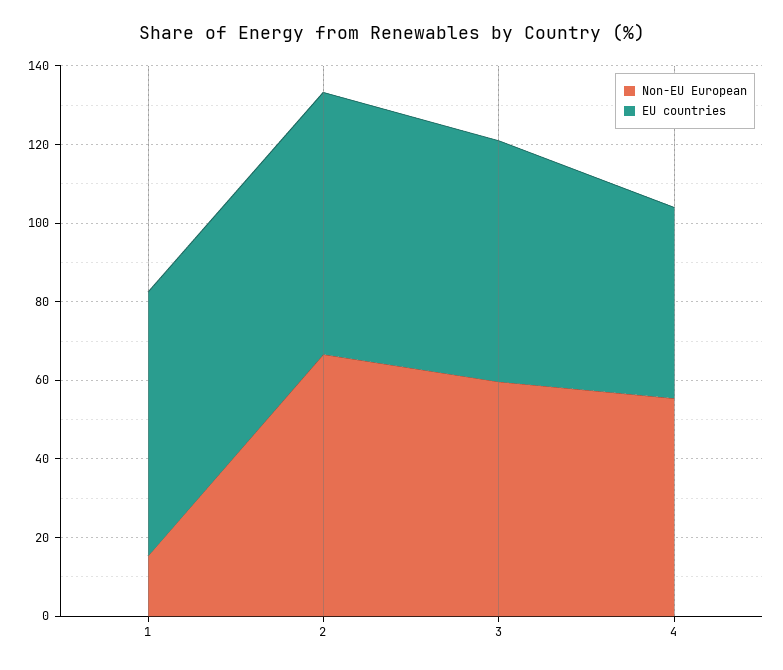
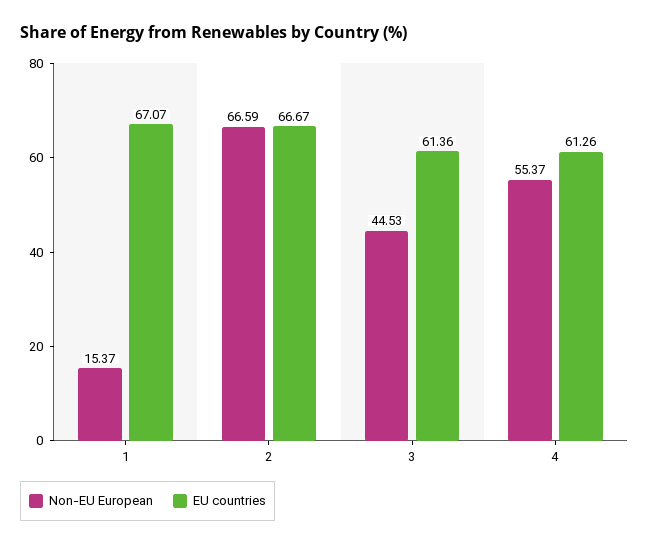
Non-EU European, 3: 60 -> 44.53
EU countries, 4: 50 -> 61.26

